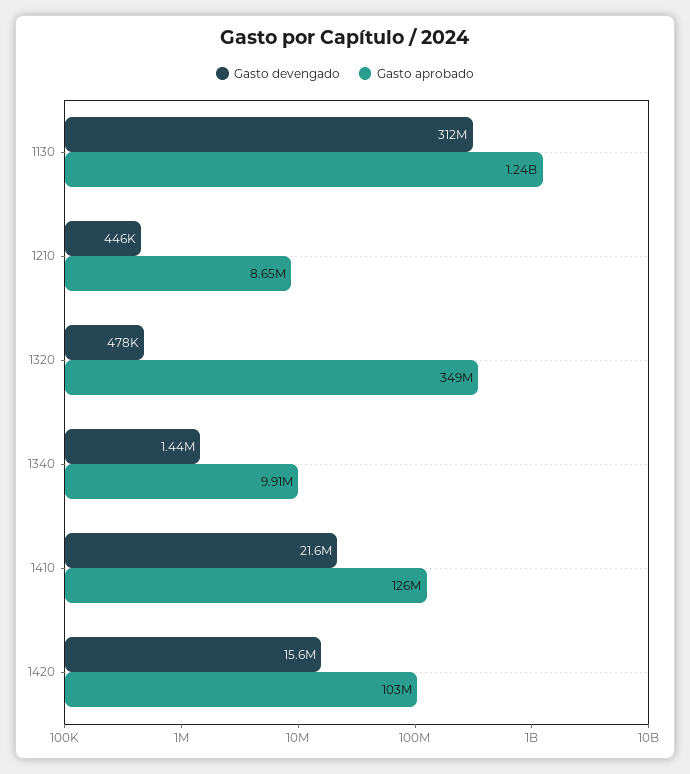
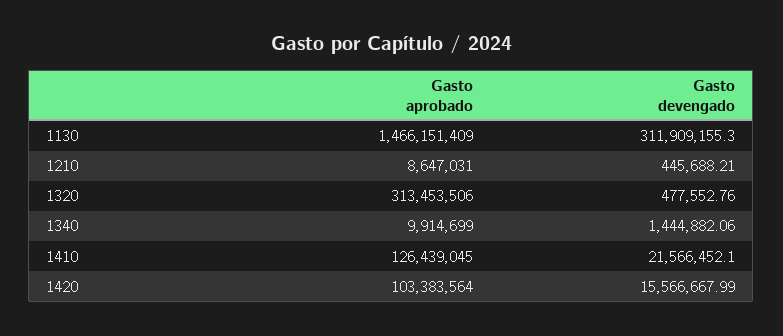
Gasto aprobado, 1130: 1240000000 -> 1466151409
Gasto aprobado, 1320: 349000000 -> 313453506

